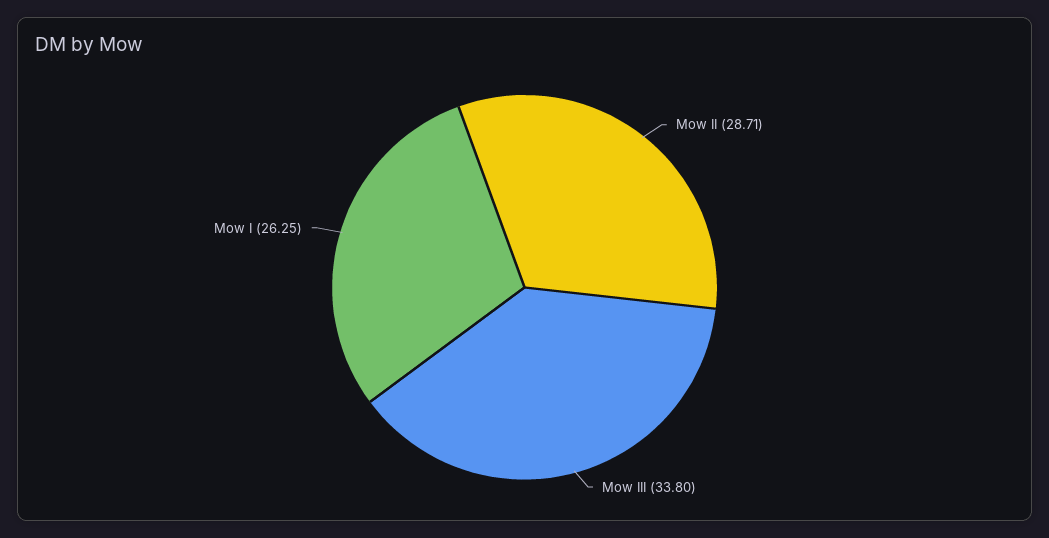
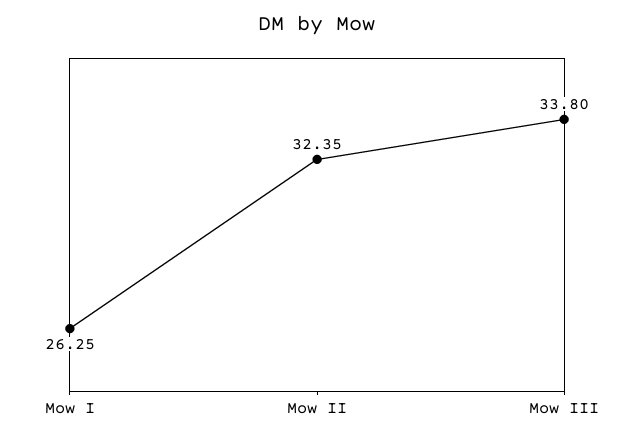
Mow II: 28.71 -> 32.35

